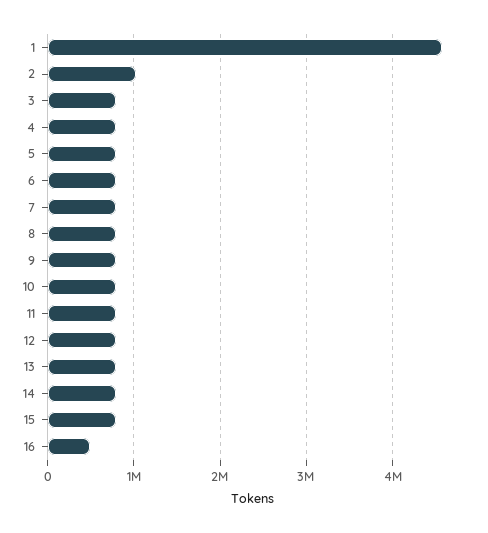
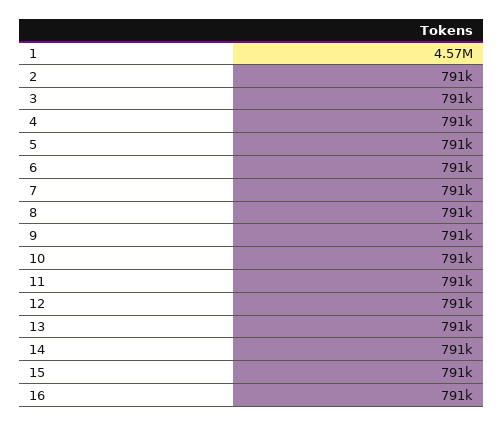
2: 1000000 -> 791000
16: 500000 -> 791000

